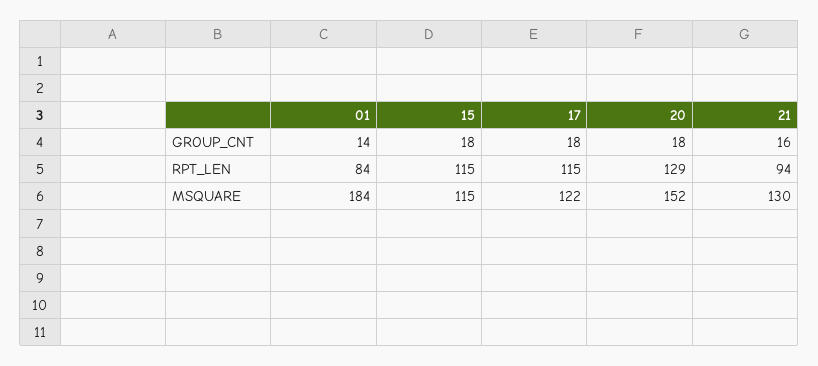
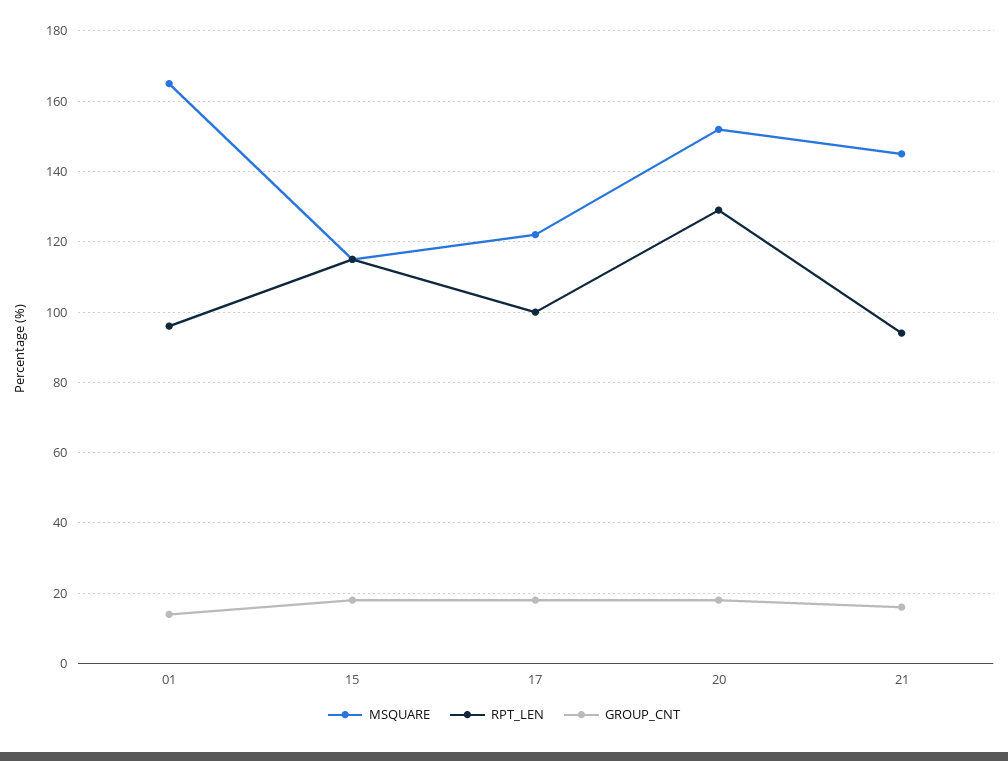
RPT_LEN, 01: 84 -> 95
RPT_LEN, 17: 115 -> 100
MSQUARE, 01: 184 -> 165
MSQUARE, 21: 130 -> 145

